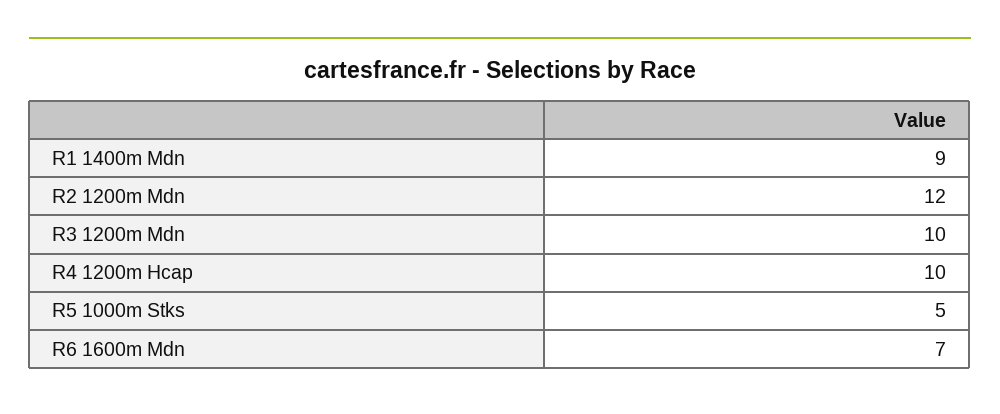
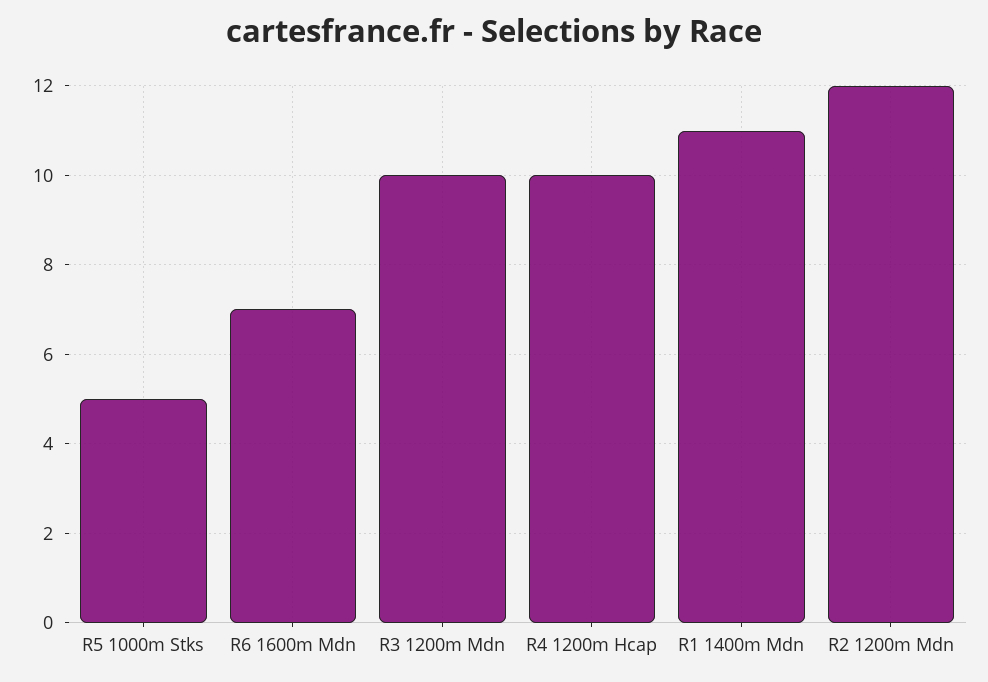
R1 1400m Mdn: 9 -> 11

